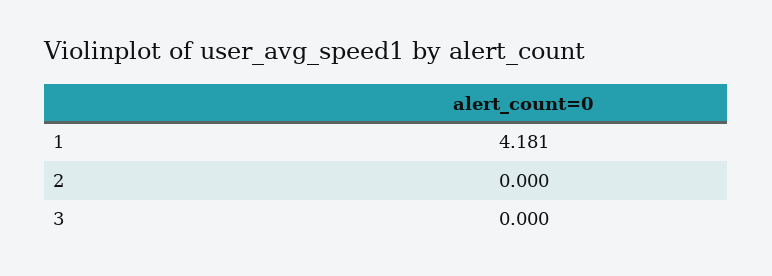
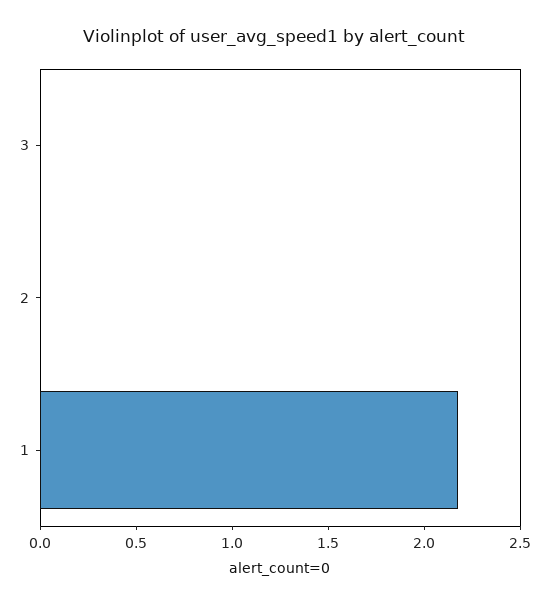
1: 4.181 -> 2.2

